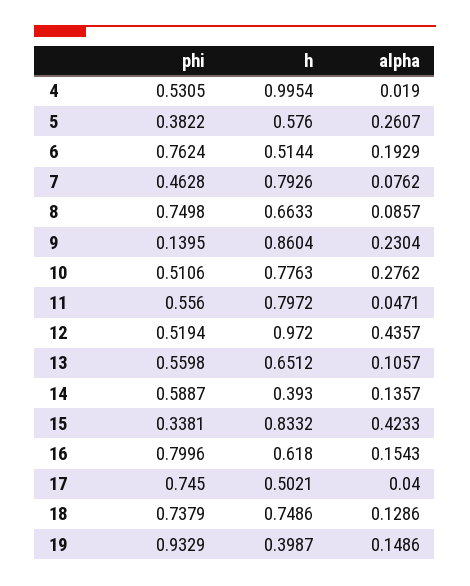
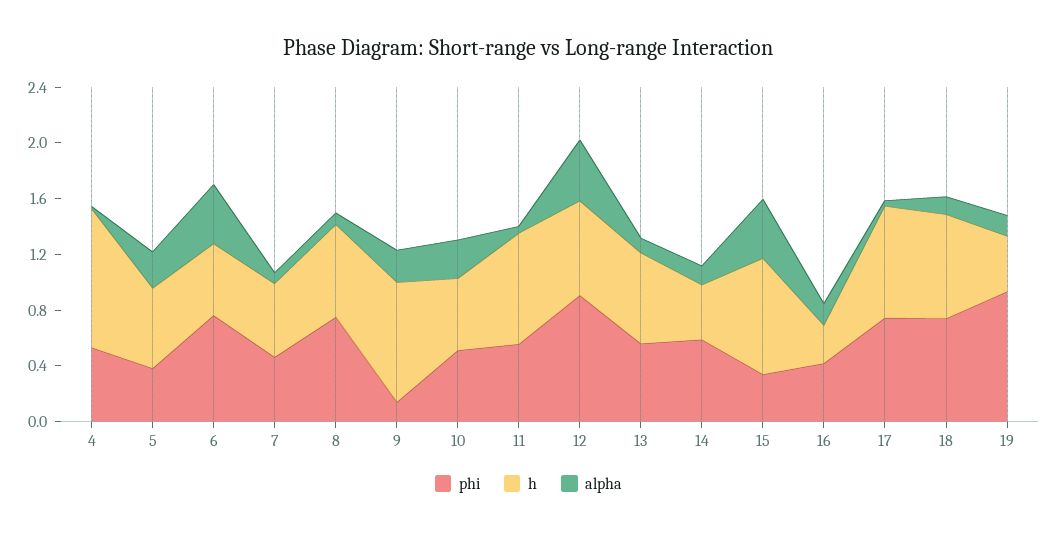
alpha, 6: 0.1929 -> 0.4
h, 7: 0.7926 -> 0.5
h, 10: 0.7763 -> 0.5
phi, 12: 0.5194 -> 0.9
h, 12: 0.972 -> 0.7
phi, 16: 0.7996 -> 0.4
h, 16: 0.618 -> 0.3
h, 17: 0.5021 -> 0.8

